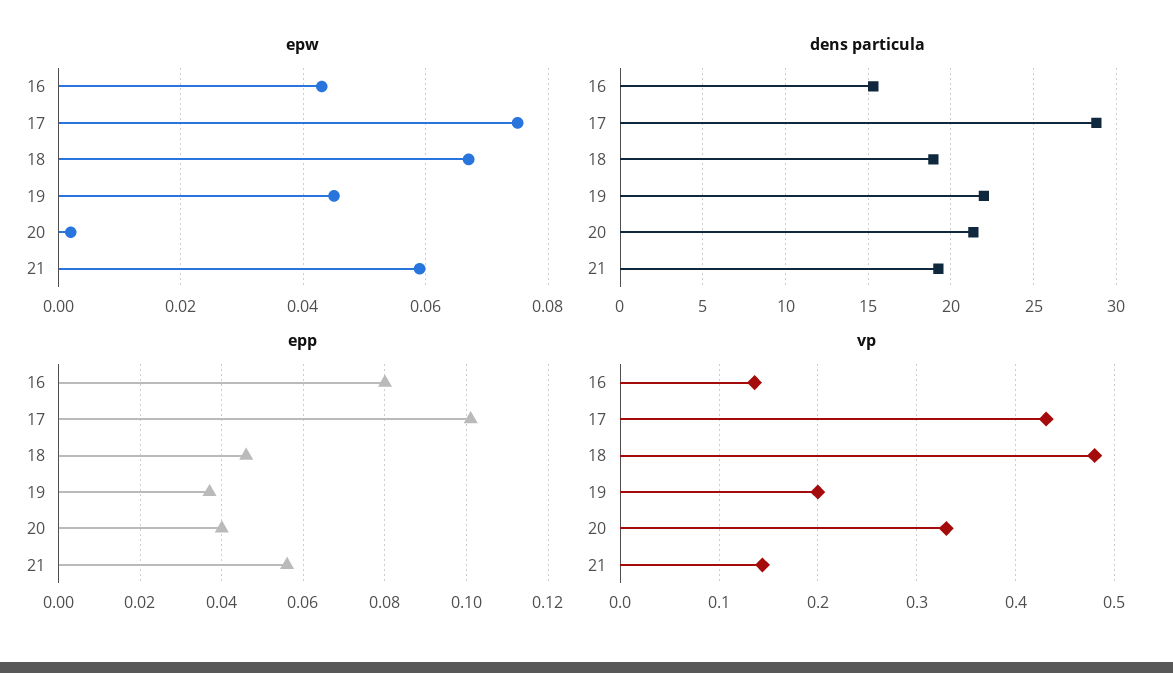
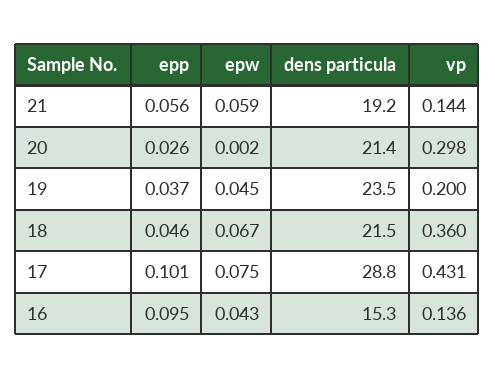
dens particula, 18: 19 -> 21.5
dens particula, 19: 22 -> 23.5
epp, 16: 0.08 -> 0.095
epp, 20: 0.04 -> 0.026
vp, 18: 0.48 -> 0.36
vp, 20: 0.33 -> 0.298

